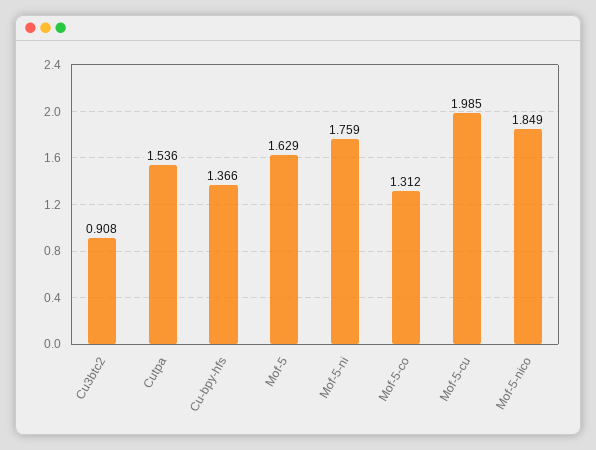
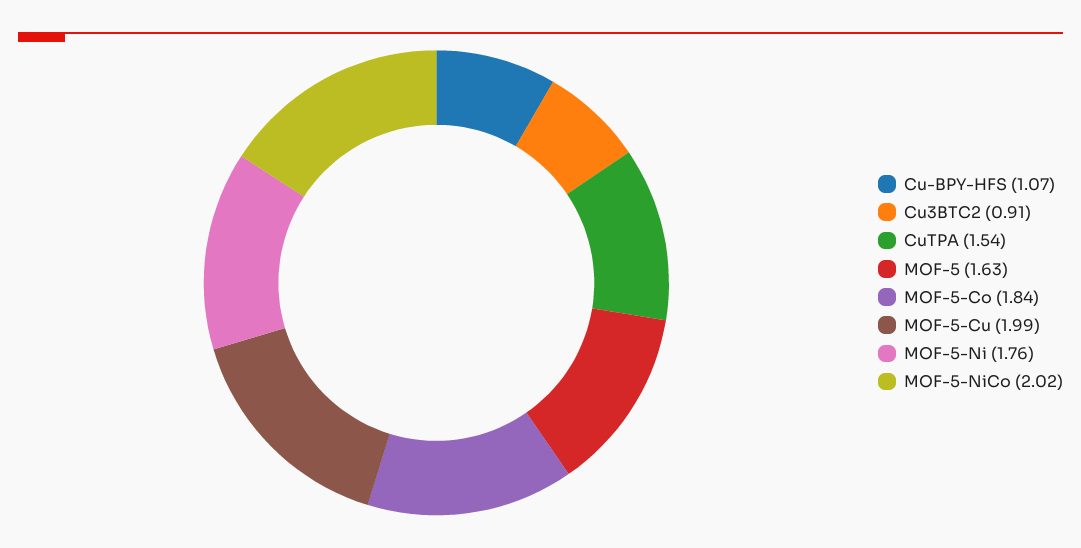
Cu-bpy-hfs: 1.366 -> 1.07
Mof-5-co: 1.312 -> 1.84
Mof-5-nico: 1.849 -> 2.02

